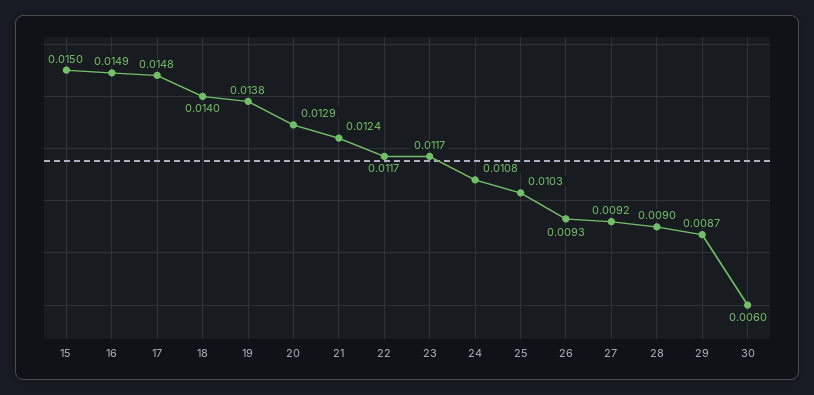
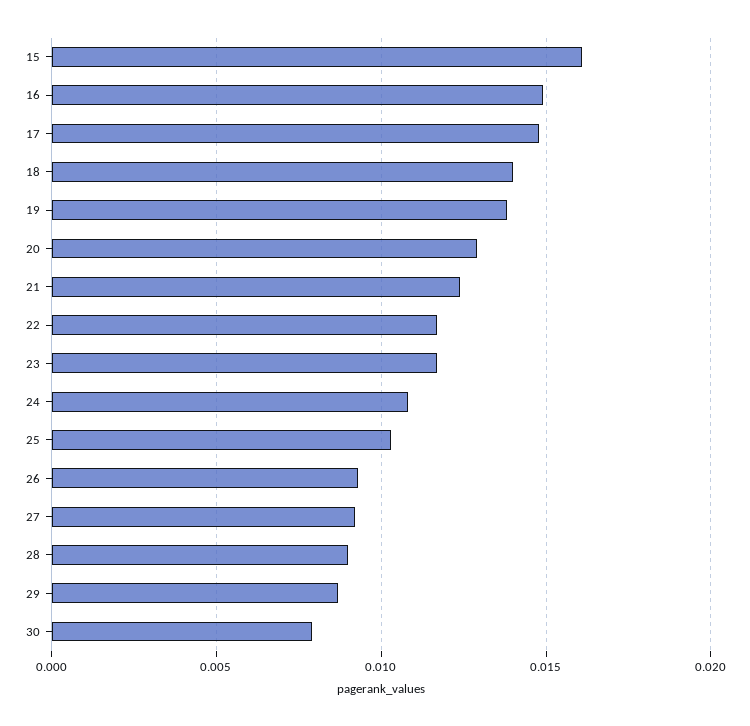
15: 0.015 -> 0.016
30: 0.006 -> 0.008

